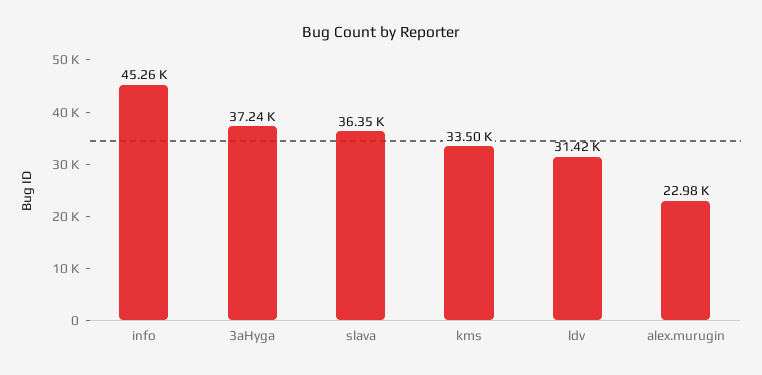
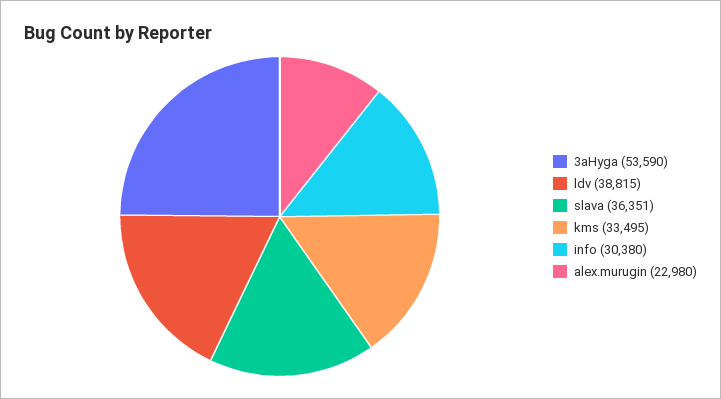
info: 45260 -> 30380
3aHyga: 37240 -> 53590
ldv: 31420 -> 38815

